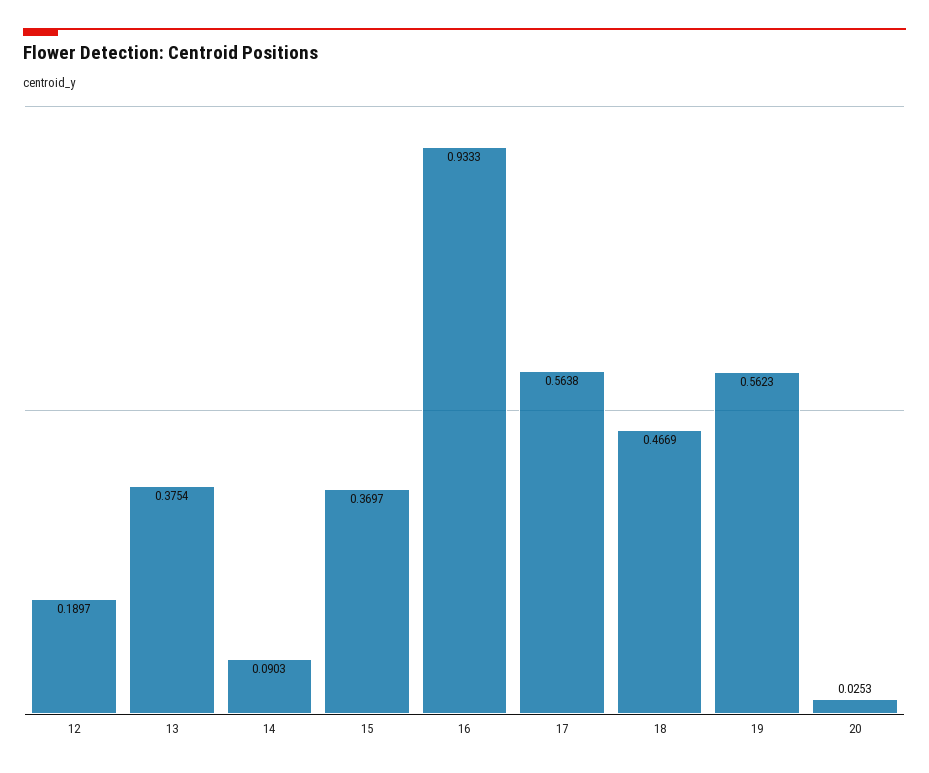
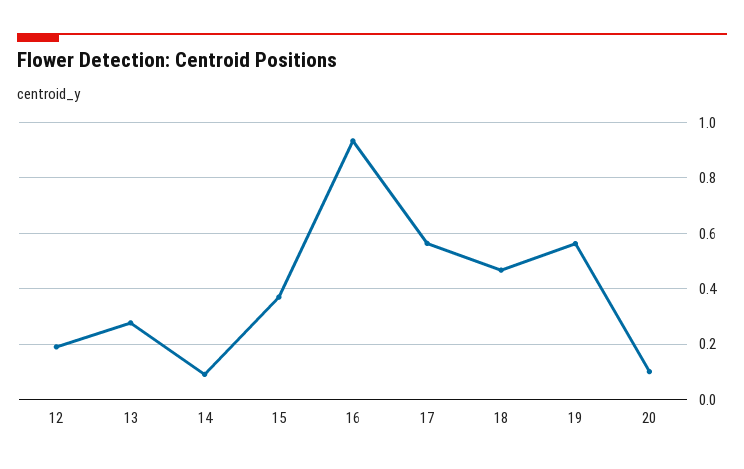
13: 0.3754 -> 0.275
20: 0.0253 -> 0.1

